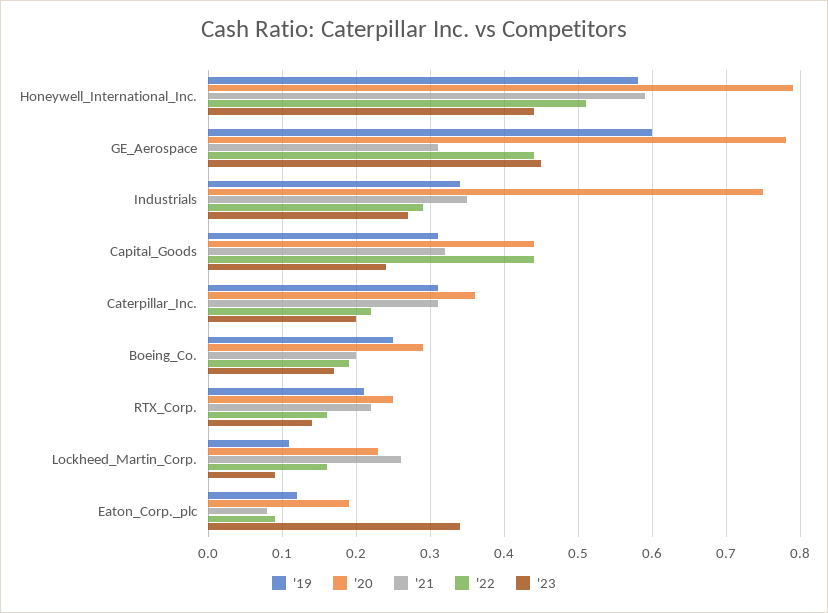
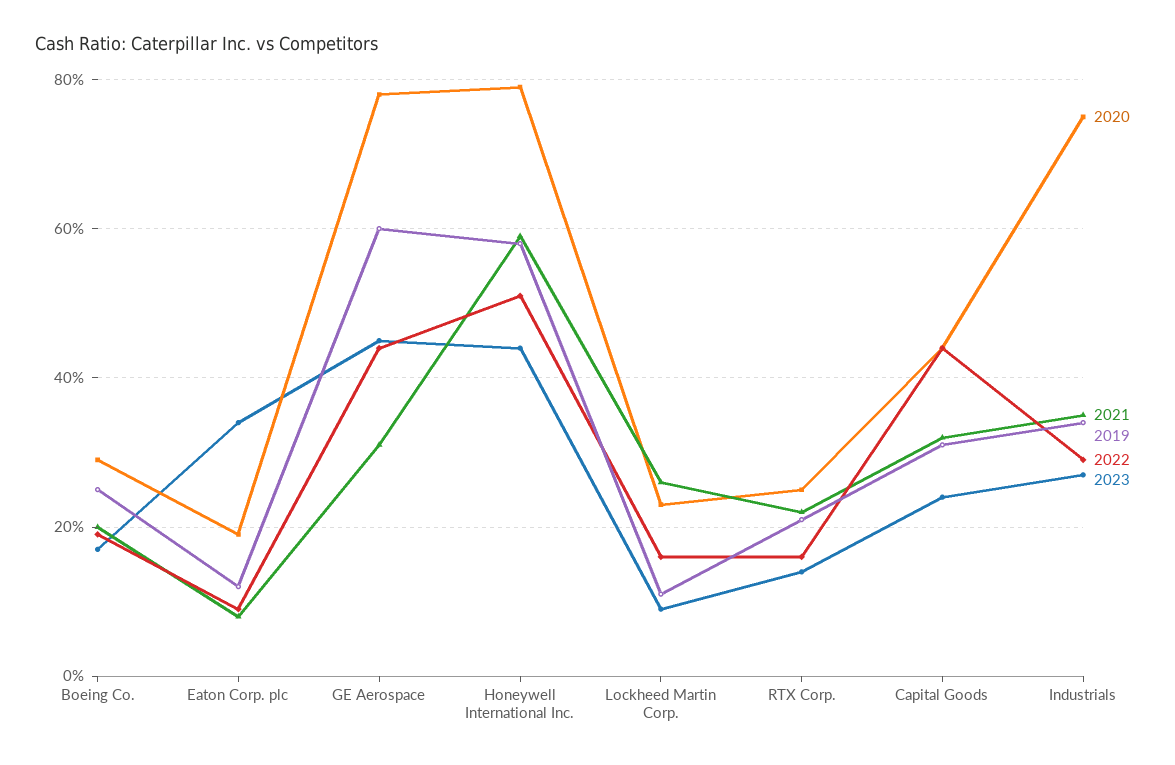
'19, Caterpillar_Inc.: 0.31 -> none
'20, Caterpillar_Inc.: 0.36 -> none
'21, Caterpillar_Inc.: 0.31 -> none
'22, Caterpillar_Inc.: 0.22 -> none
'23, Caterpillar_Inc.: 0.2 -> none

